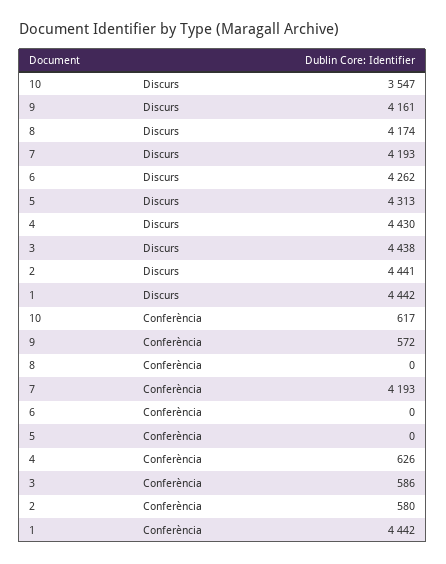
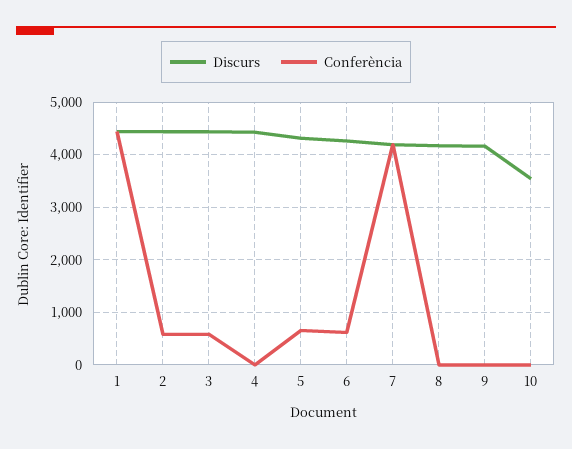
Conferència, 10: 617 -> 0
Conferència, 9: 572 -> 0
Conferència, 6: 0 -> 600
Conferència, 5: 0 -> 600
Conferència, 4: 626 -> 0

